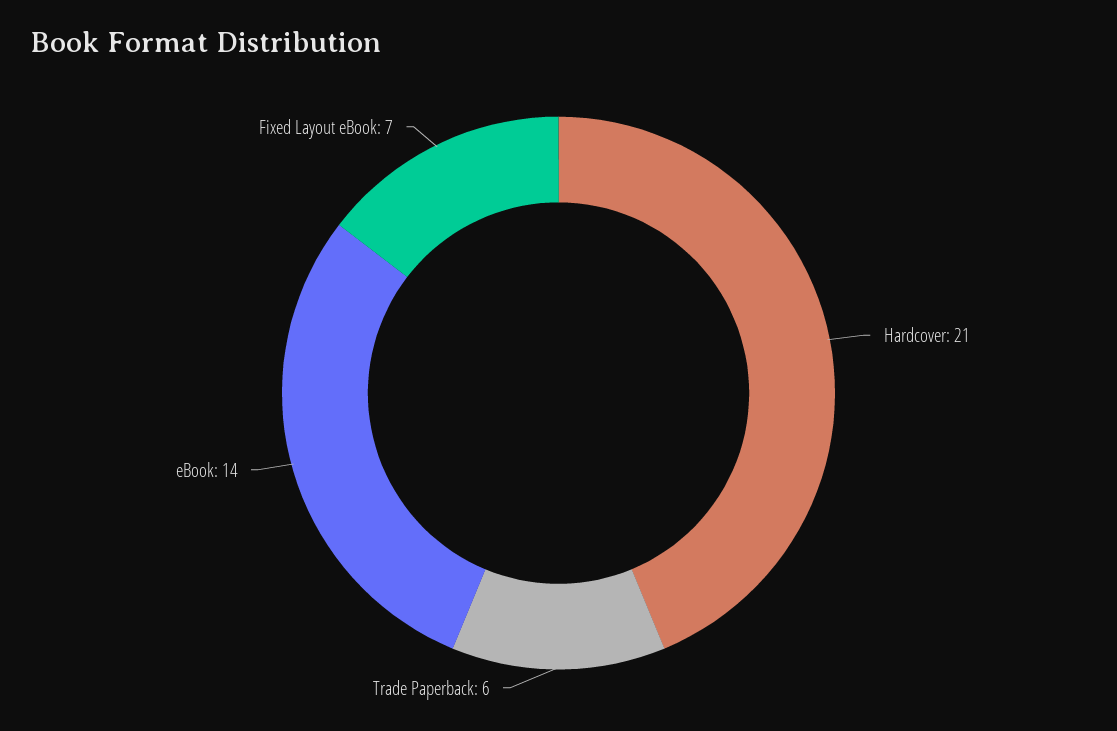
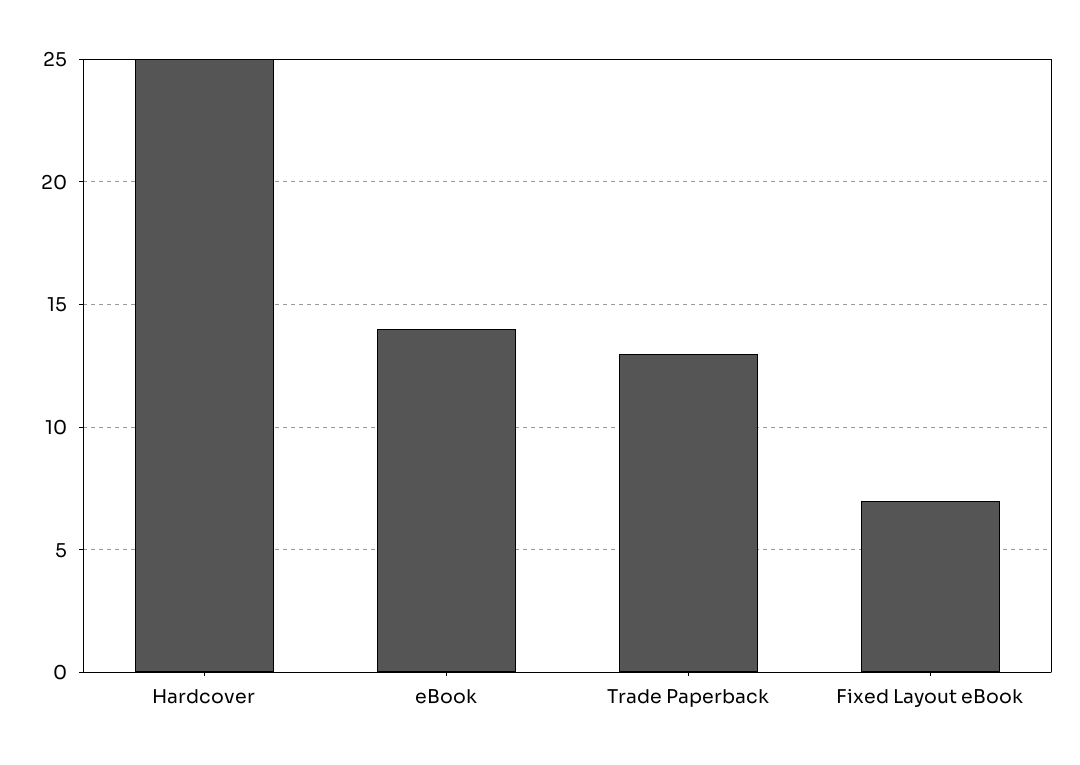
Hardcover: 21 -> 25
Trade Paperback: 6 -> 13

